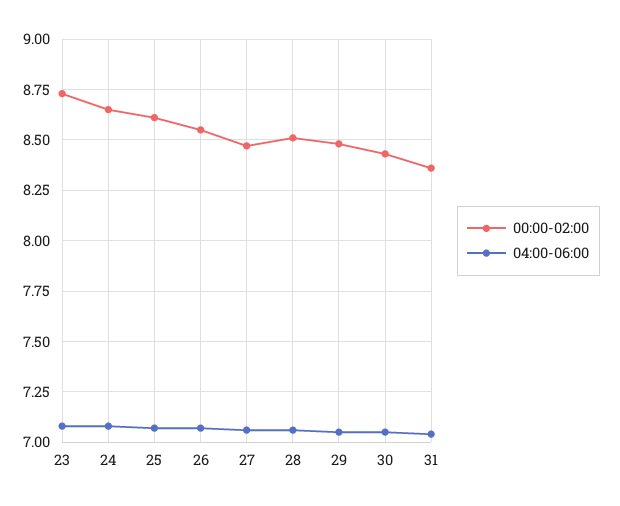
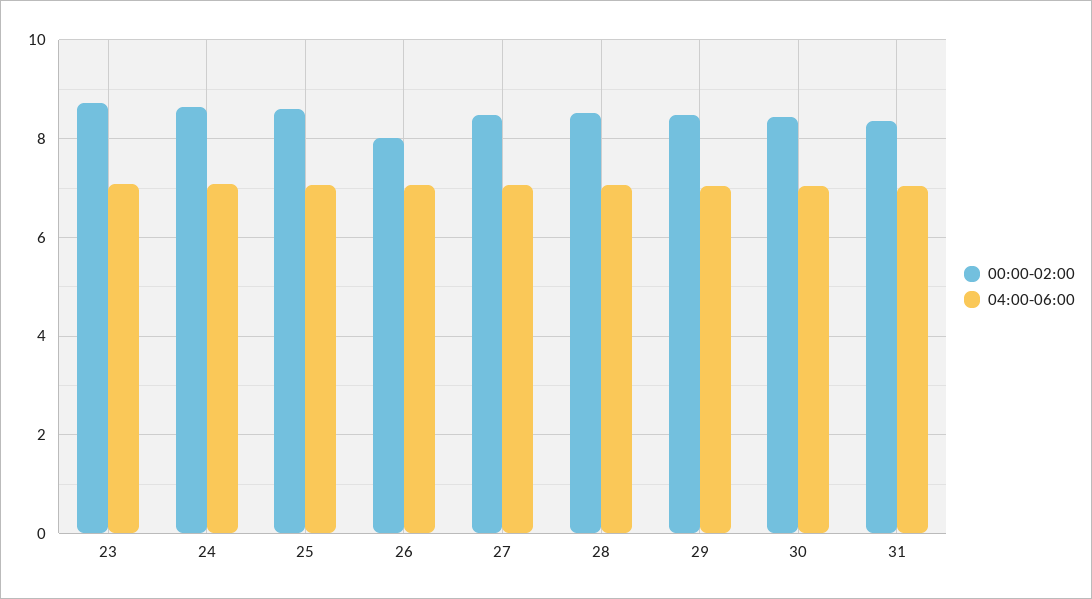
00:00-02:00, 26: 8.55 -> 8

